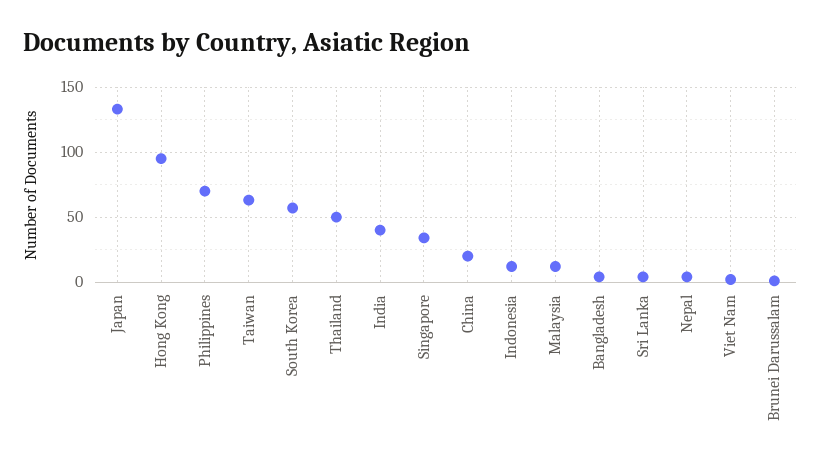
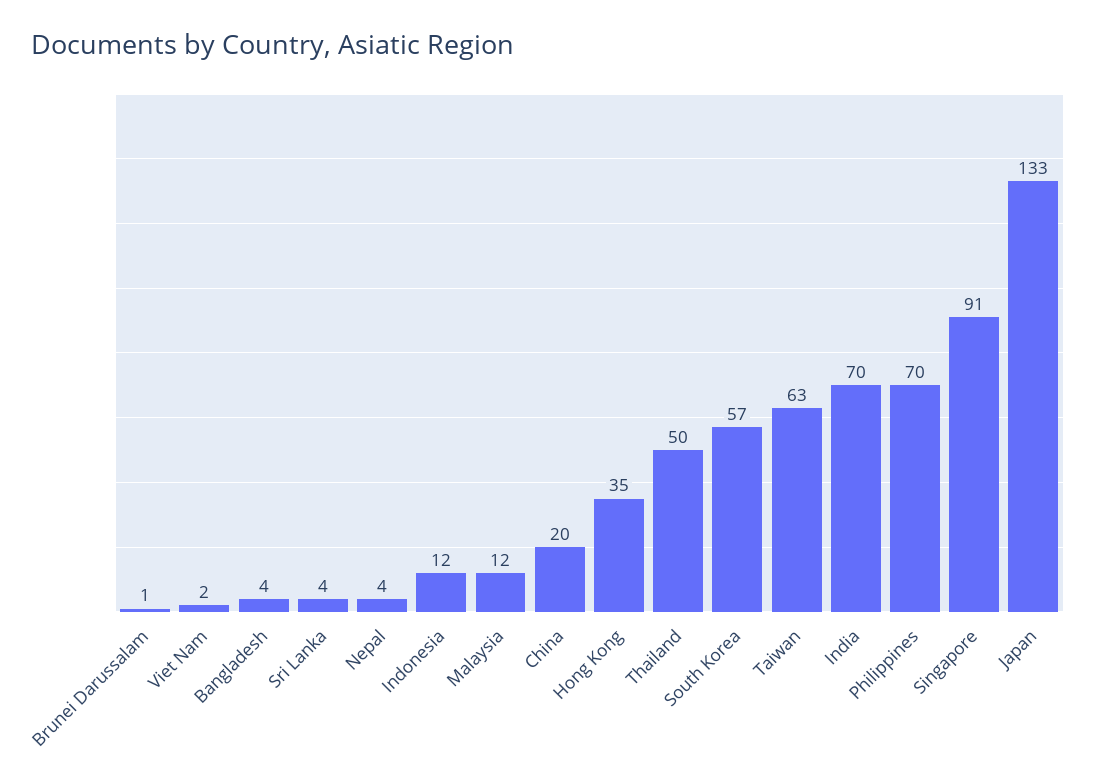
Hong Kong: 95 -> 35
India: 40 -> 70
Singapore: 35 -> 91

